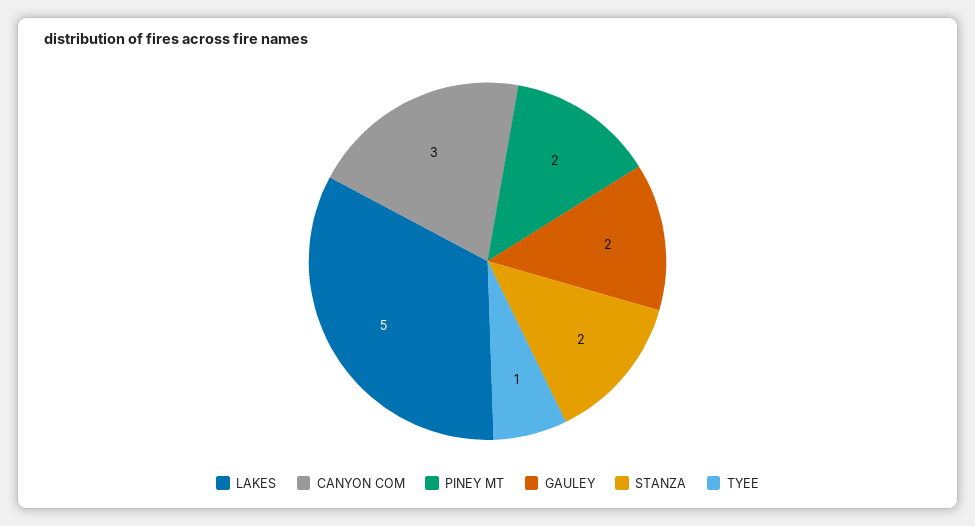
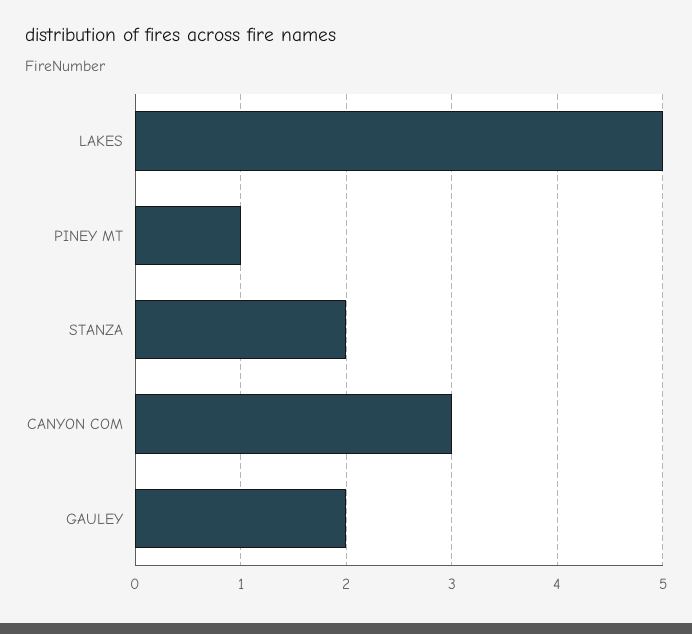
PINEY MT: 2 -> 1
TYEE: 1 -> none

